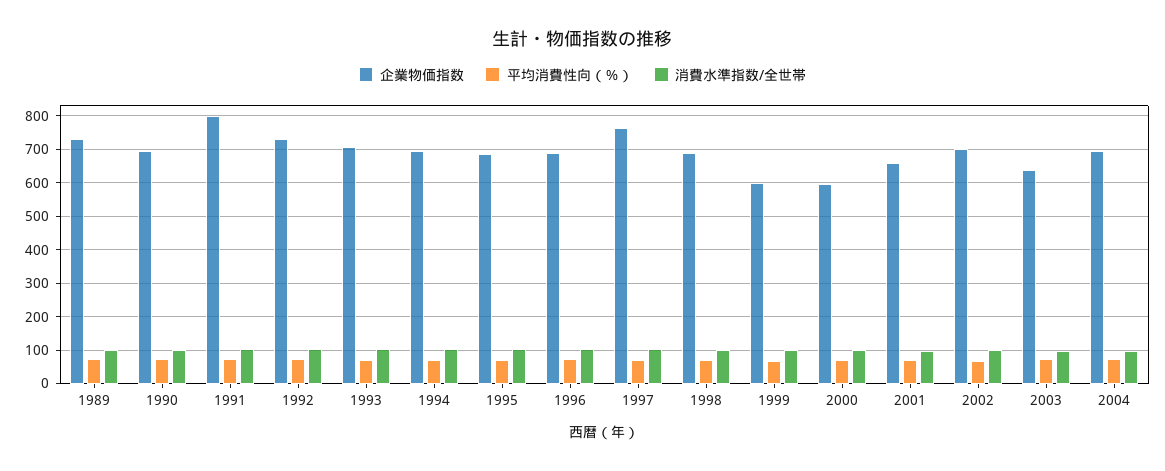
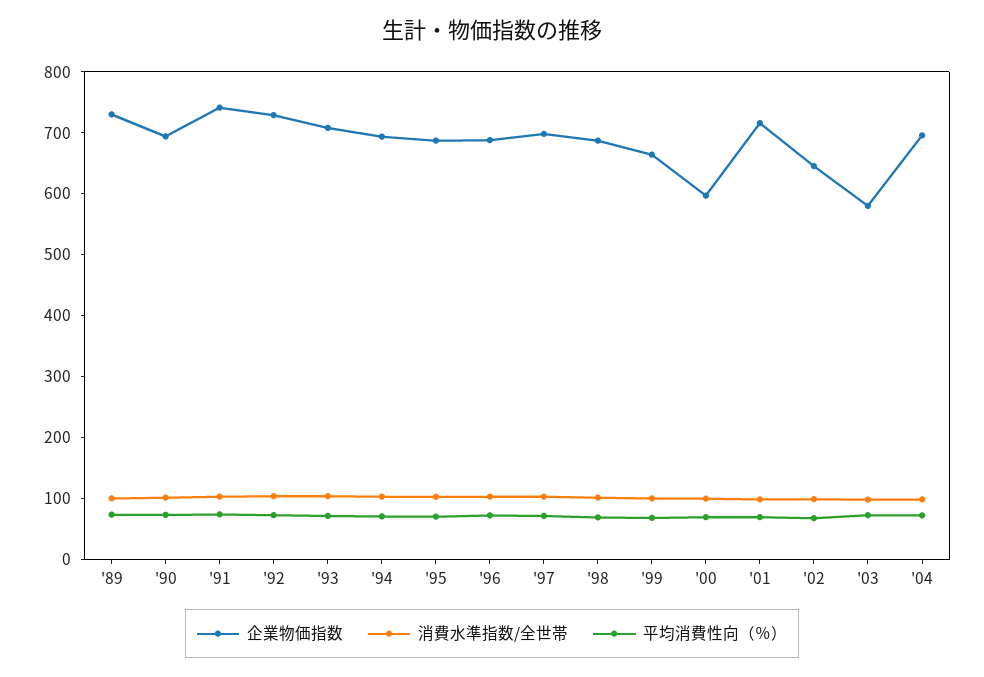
企業物価指数, 1991: 800 -> 740
企業物価指数, 1997: 760 -> 700
企業物価指数, 1999: 600 -> 660
企業物価指数, 2001: 660 -> 720
企業物価指数, 2002: 700 -> 640
企業物価指数, 2003: 640 -> 580

